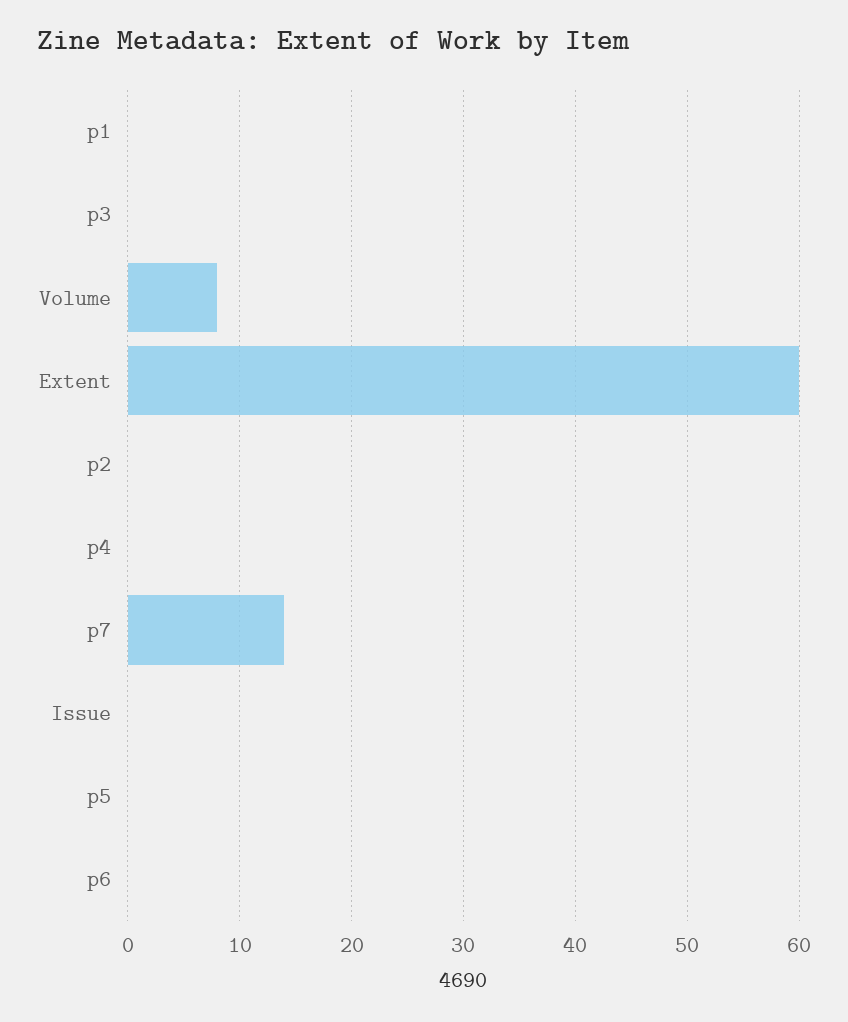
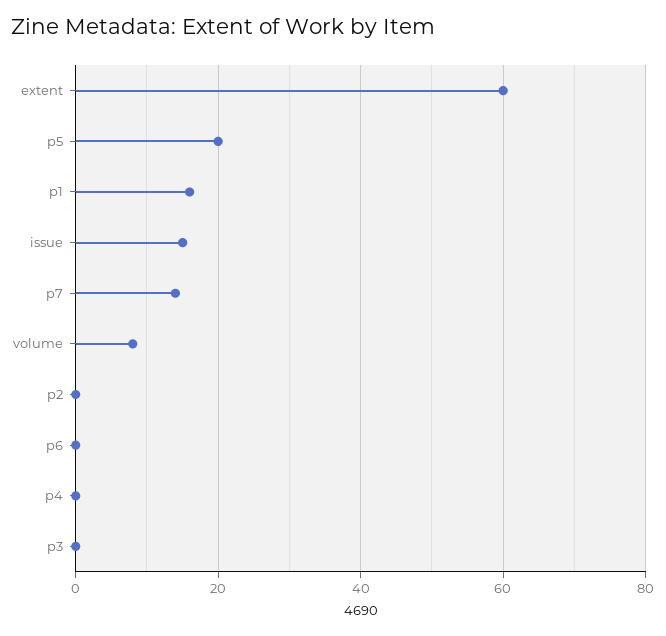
p1: 0 -> 15
Issue: 0 -> 15
p5: 0 -> 20

